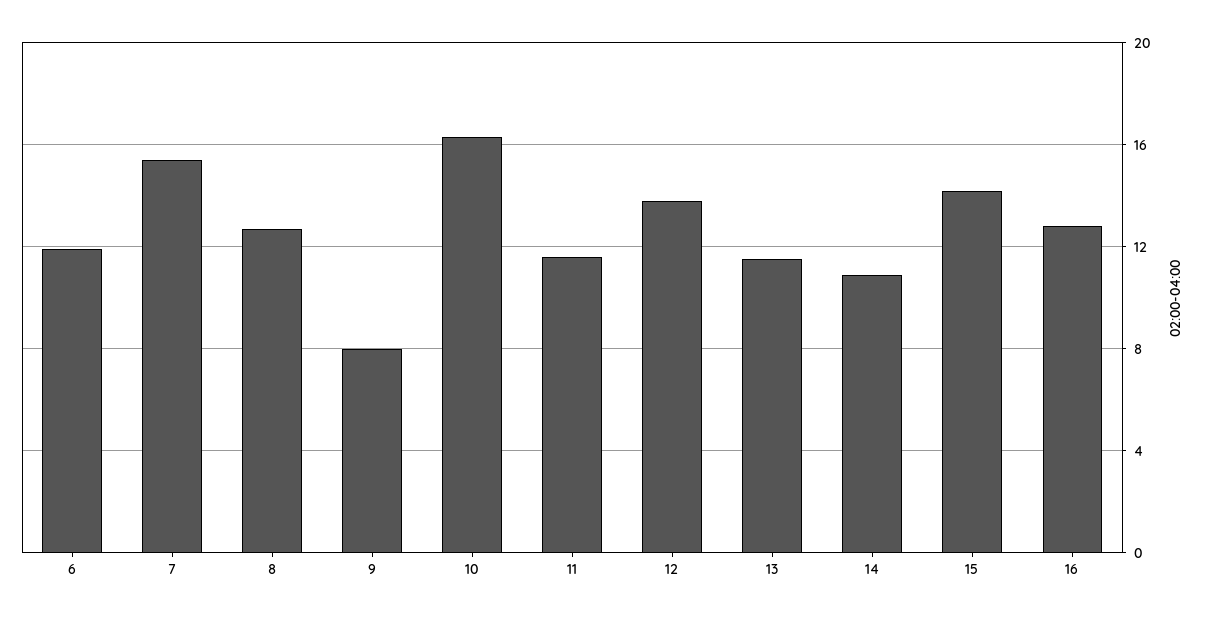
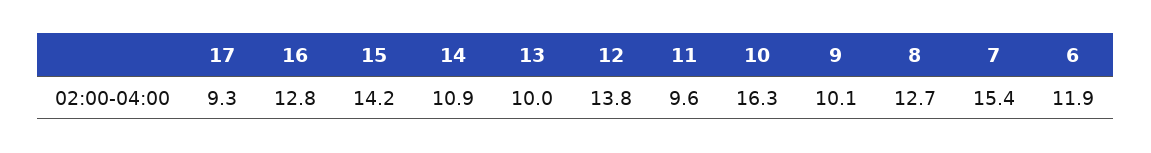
9: 8 -> 10.1
11: 11.5 -> 9.6
13: 11.5 -> 10
17: none -> 9.3

